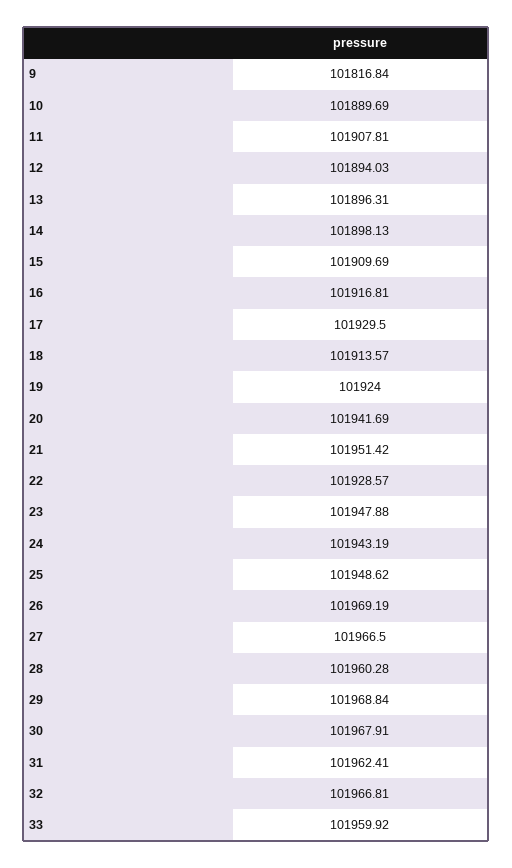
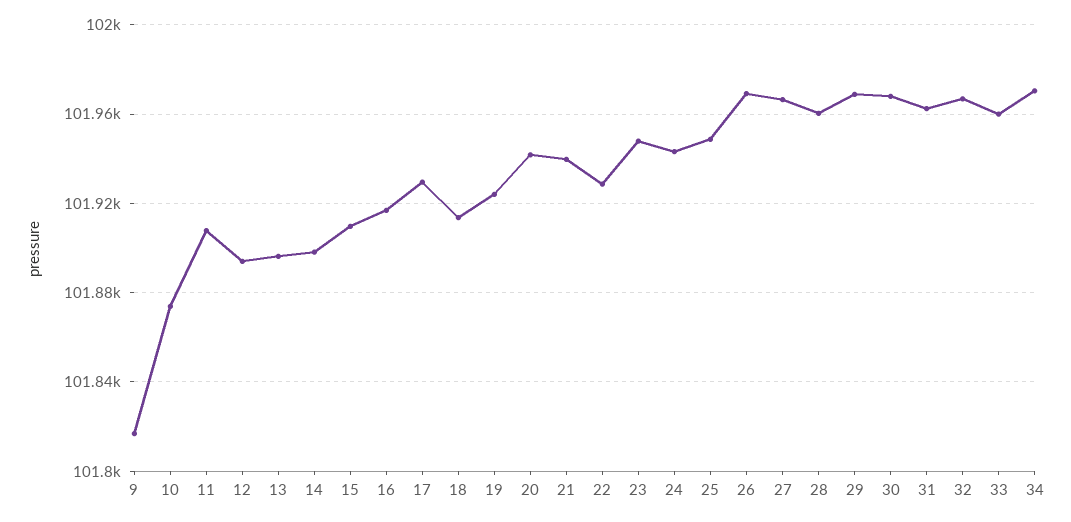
10: 101889.69 -> 101875
21: 101951.42 -> 101940
34: none -> 101970

